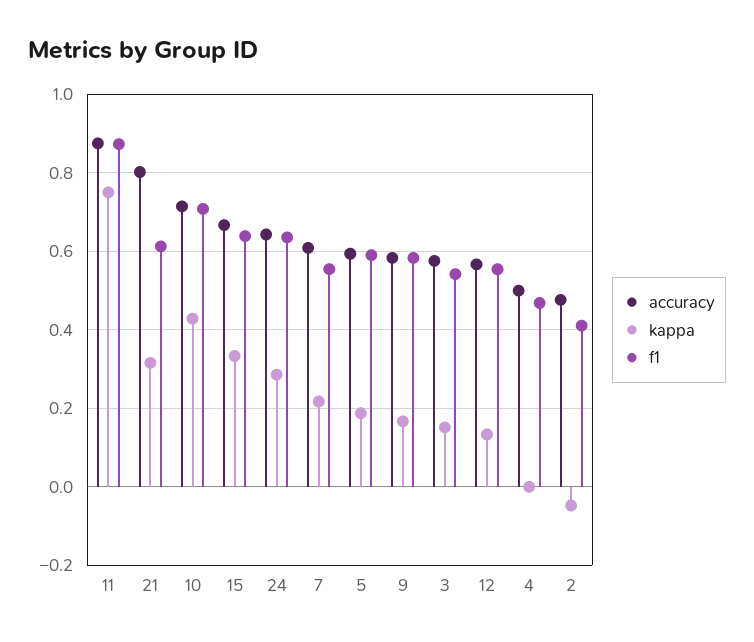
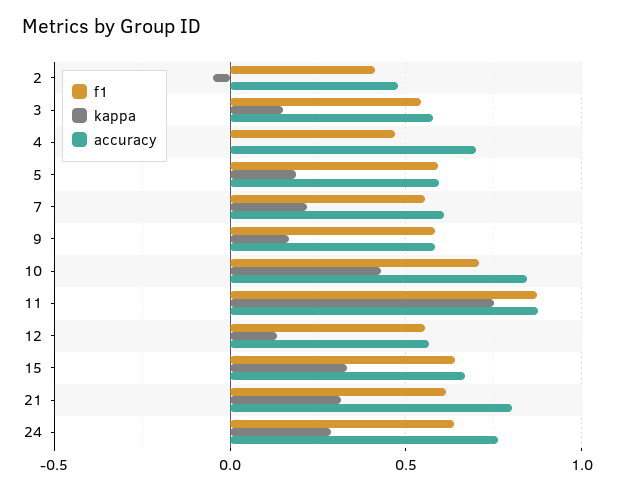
accuracy, 10: 0.72 -> 0.85
accuracy, 24: 0.64 -> 0.75
accuracy, 4: 0.5 -> 0.7

